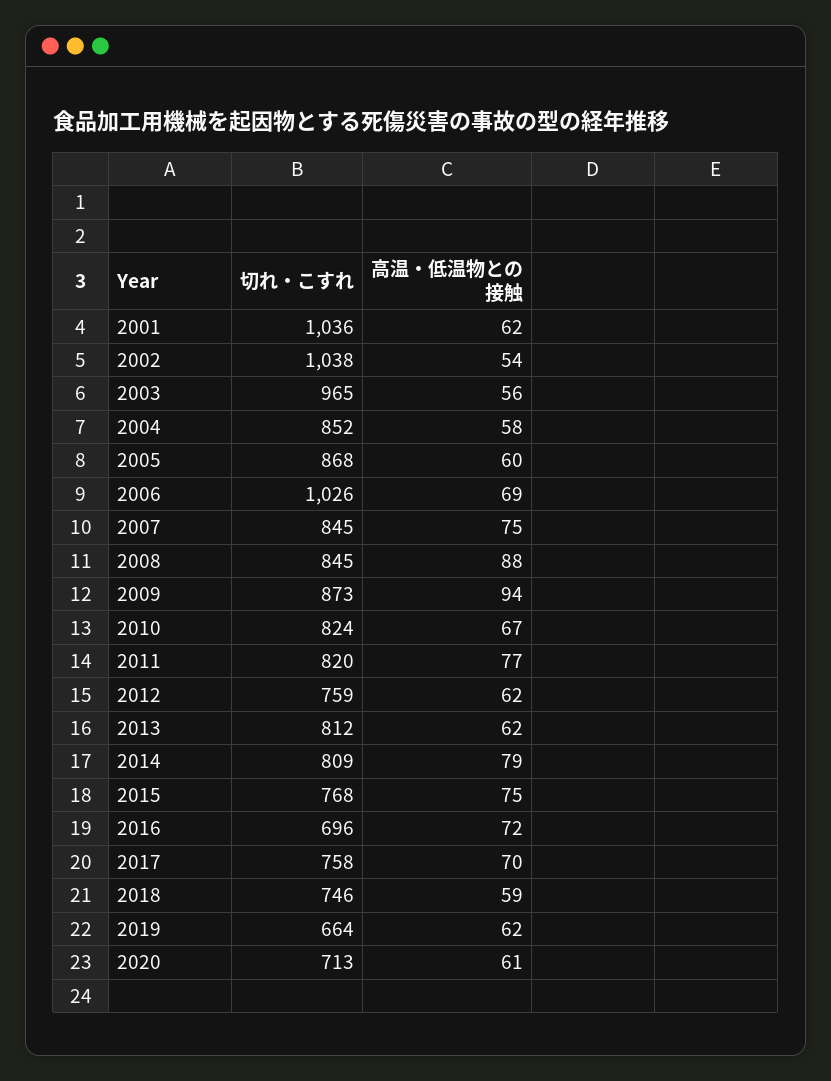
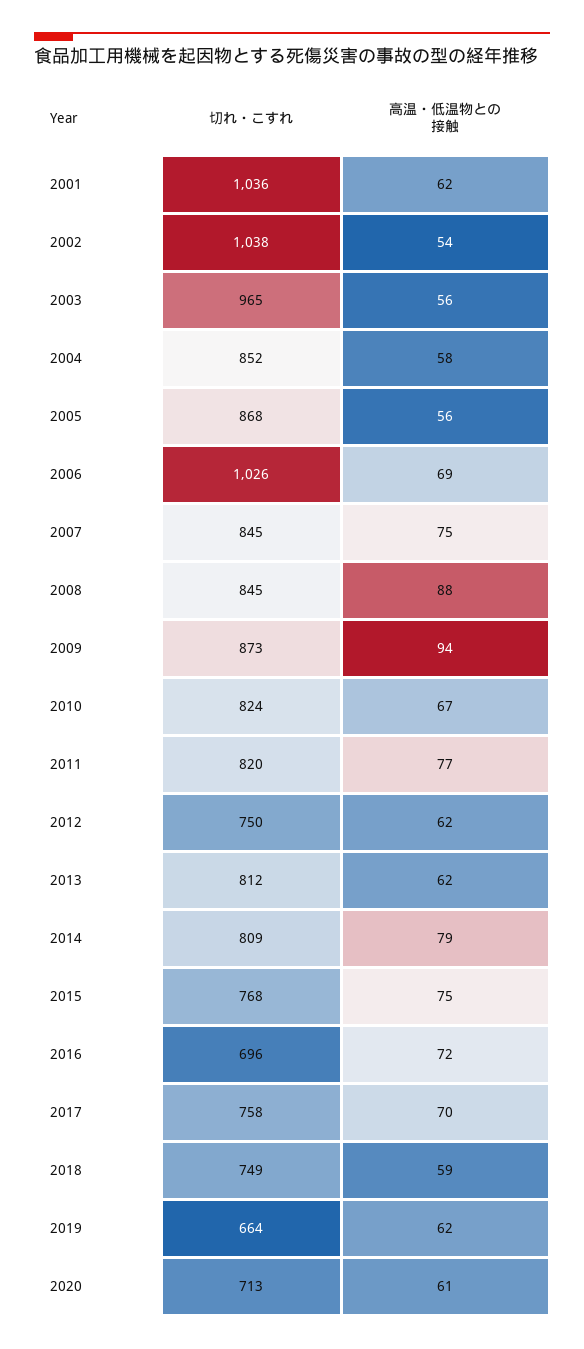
高温・低温物との接触, 2005: 60 -> 56
切れ・こすれ, 2012: 759 -> 750
切れ・こすれ, 2018: 746 -> 749

